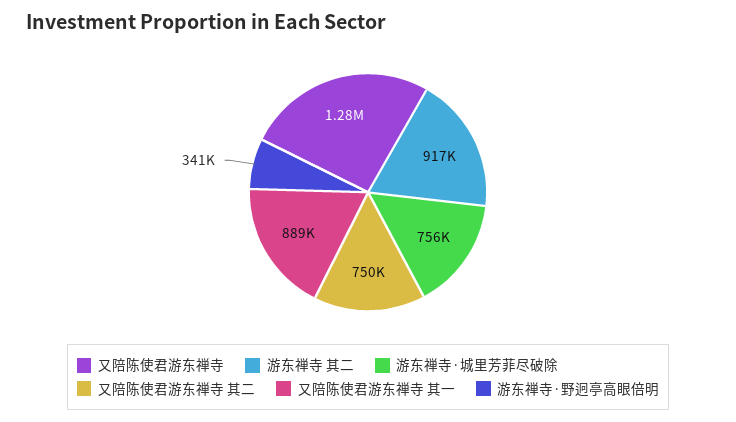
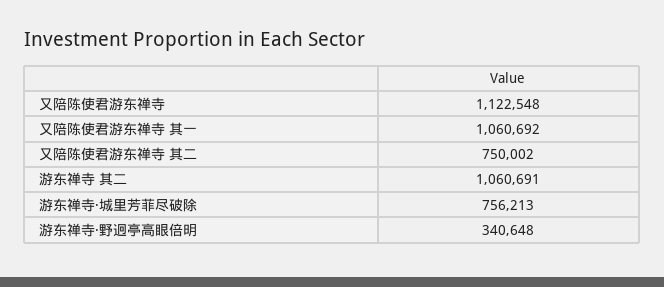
又陪陈使君游东禅寺: 1280000 -> 1122548
游东禅寺 其二: 917000 -> 1060691
又陪陈使君游东禅寺 其一: 889000 -> 1060692

